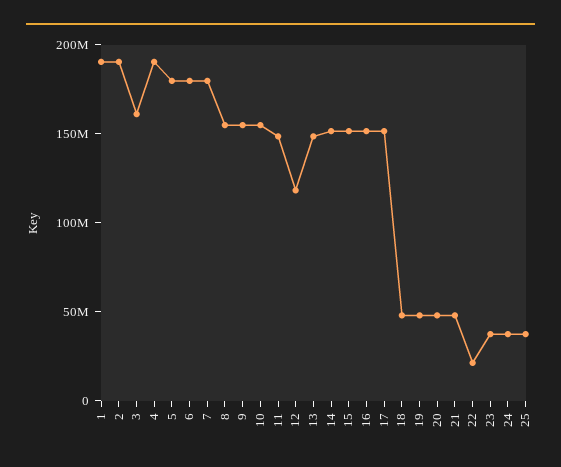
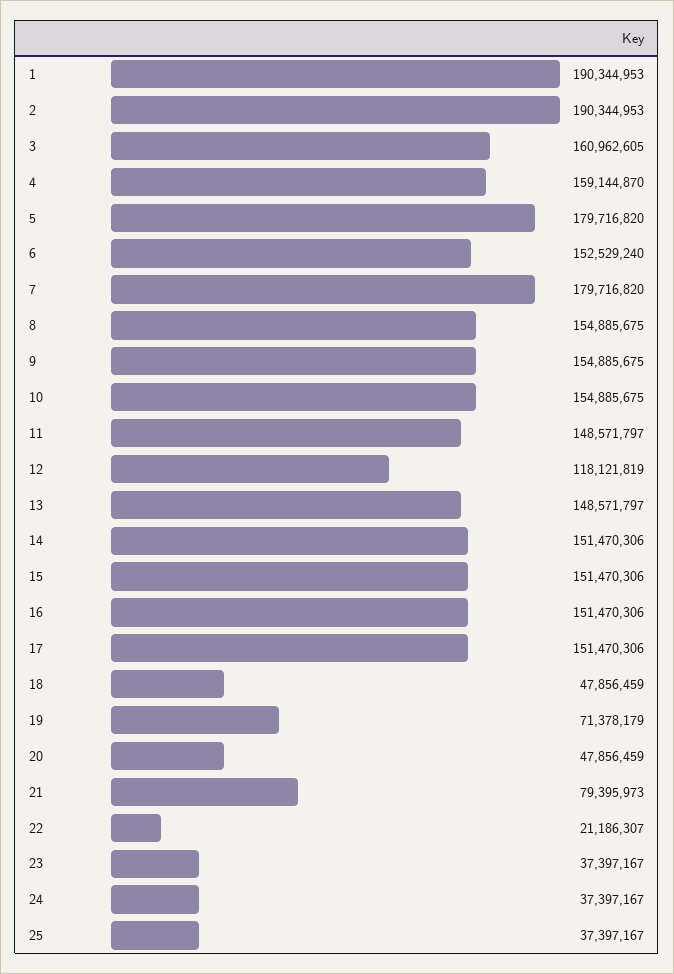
4: 190000000 -> 159144870
6: 180000000 -> 152529240
19: 50000000 -> 71378179
21: 50000000 -> 79395973

